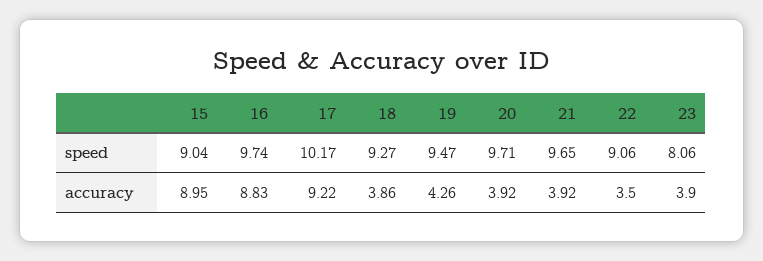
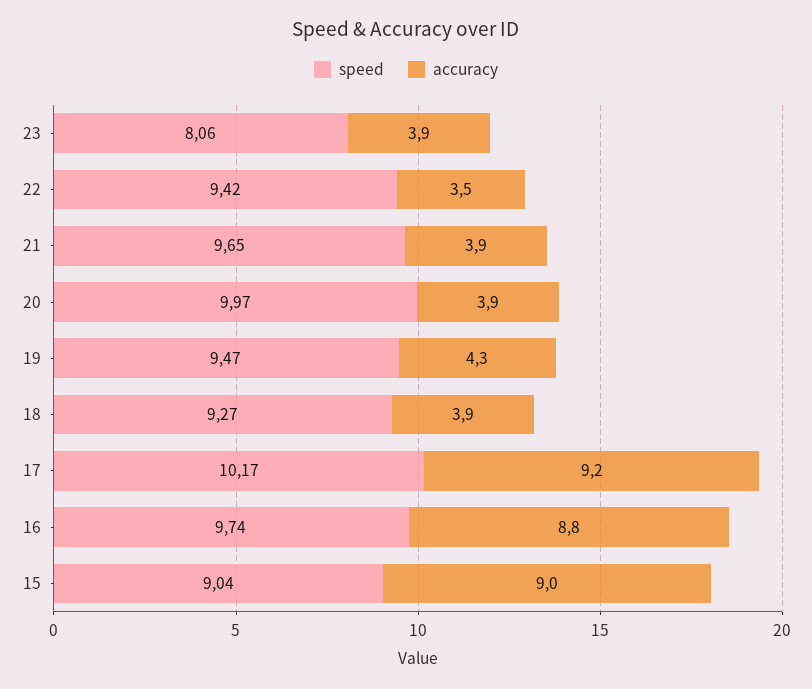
speed, 20: 9.71 -> 9.97
speed, 22: 9.06 -> 9.42

